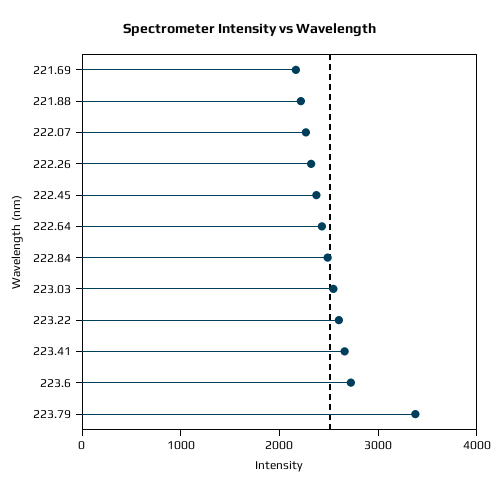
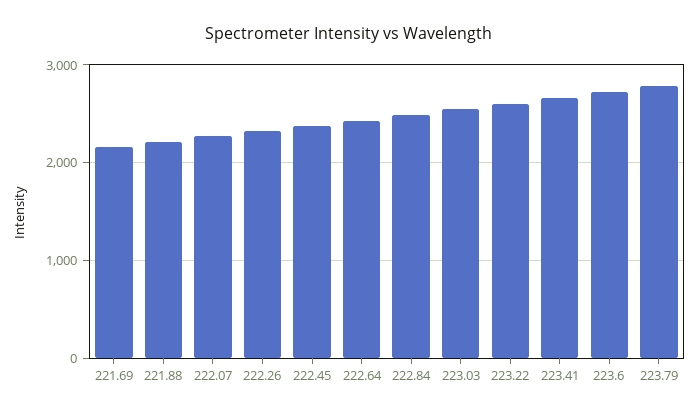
223.79: 3400 -> 2800

